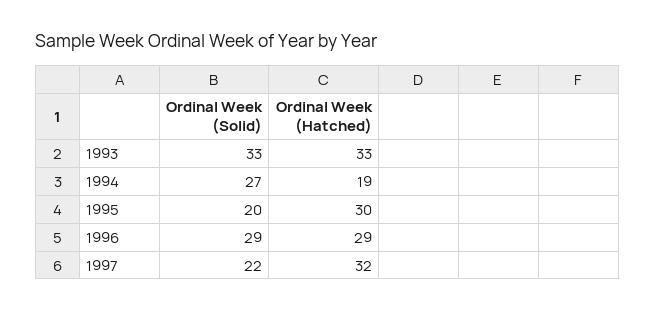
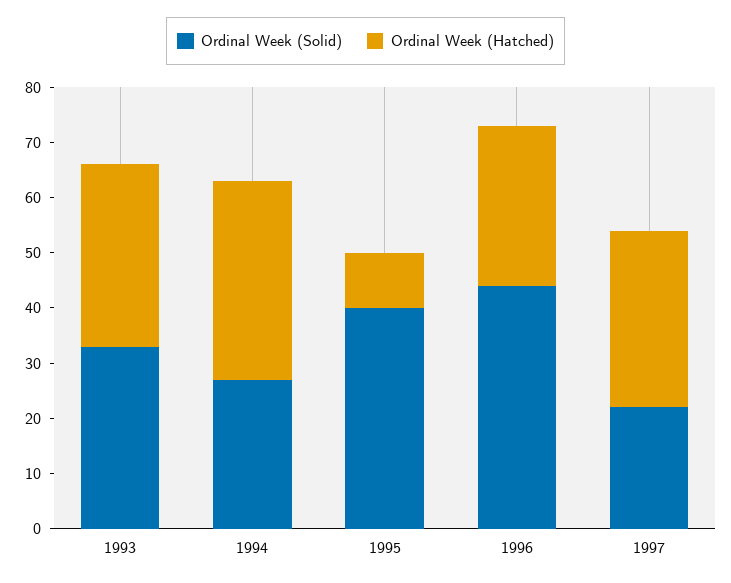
Ordinal Week (Hatched), 1994: 19 -> 35
Ordinal Week (Solid), 1995: 20 -> 40
Ordinal Week (Hatched), 1995: 30 -> 10
Ordinal Week (Solid), 1996: 29 -> 45

